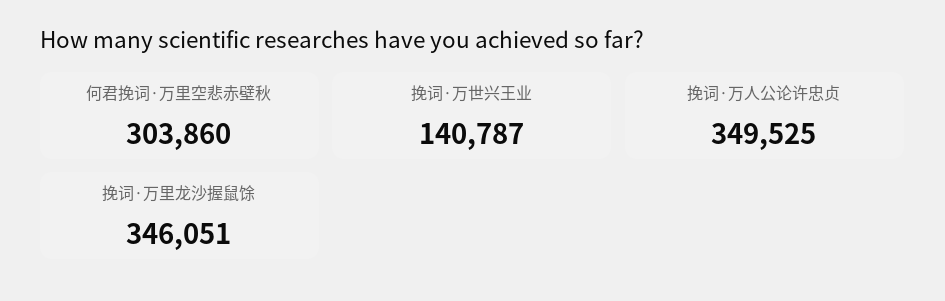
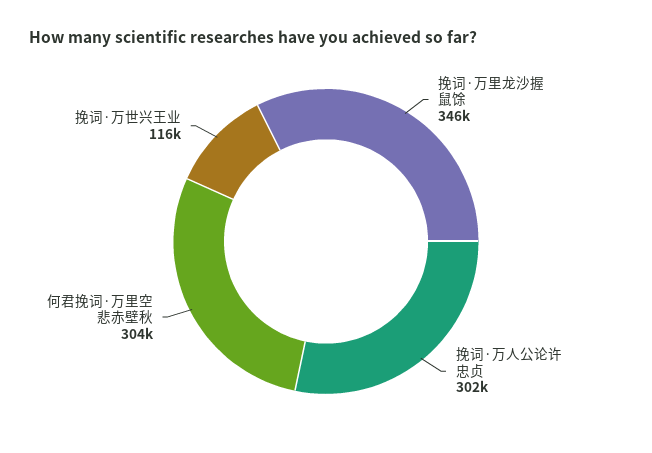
挽词·万世兴王业: 140787 -> 116000
挽词·万人公论许忠贞: 349525 -> 302000

